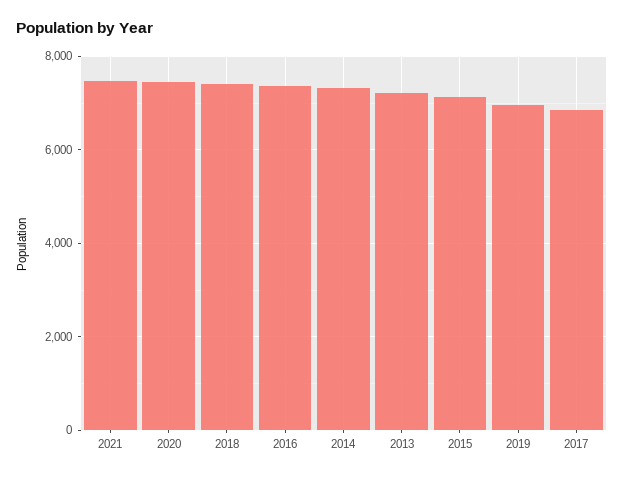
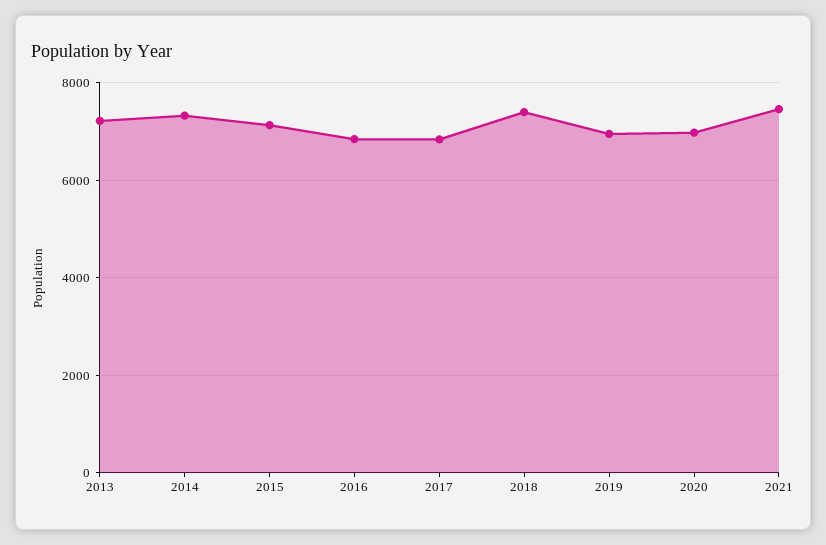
2020: 7400 -> 7000
2016: 7400 -> 6800

